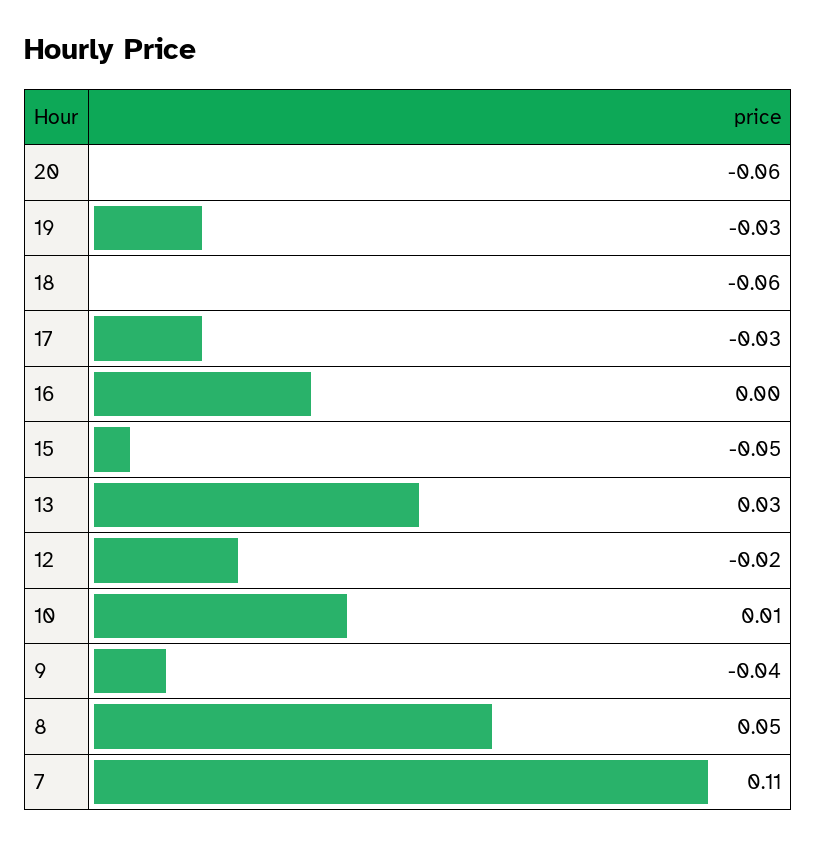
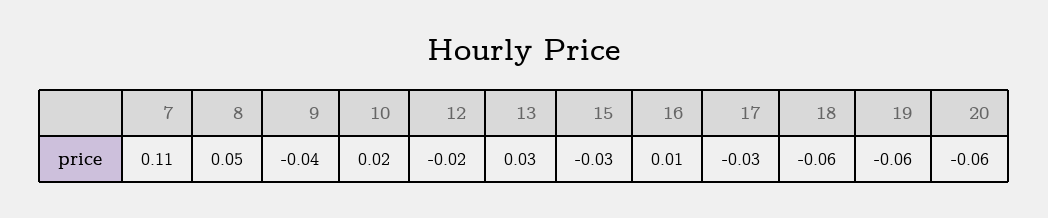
19: -0.03 -> -0.06
16: 0 -> 0.01
15: -0.05 -> -0.03
10: 0.01 -> 0.02

